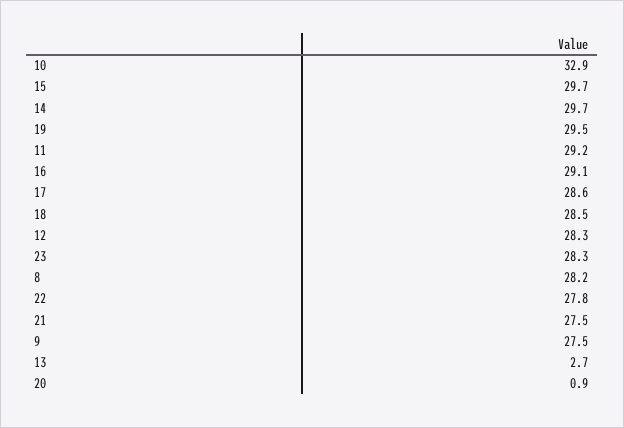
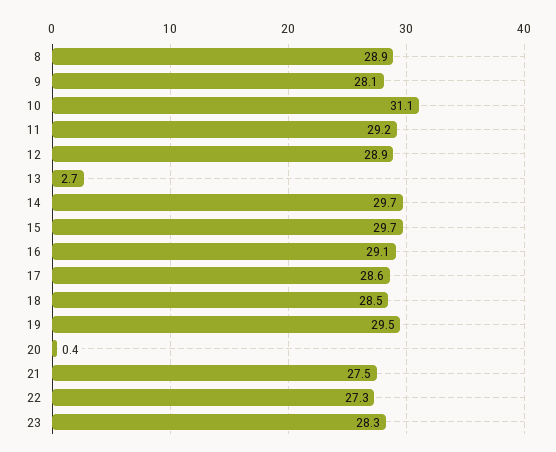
10: 32.9 -> 31.1
12: 28.3 -> 28.9
8: 28.2 -> 28.9
22: 27.8 -> 27.3
9: 27.5 -> 28.1
20: 0.9 -> 0.4

